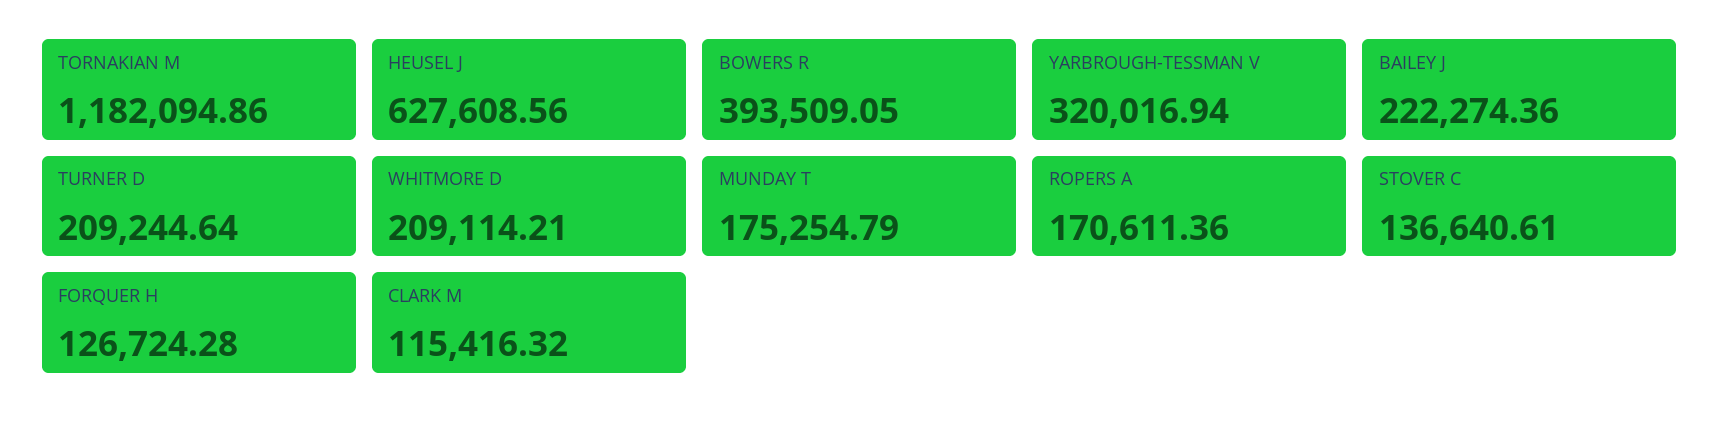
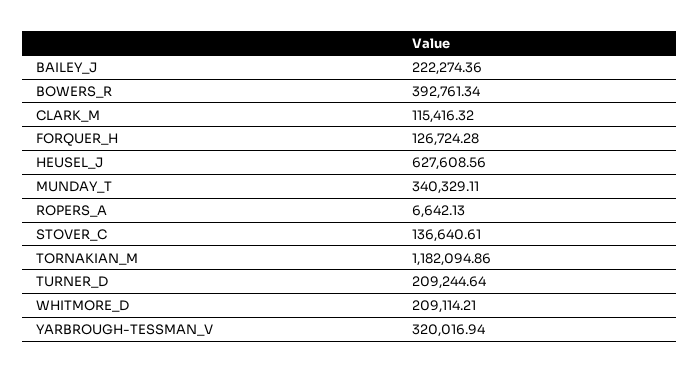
BOWERS R: 393509.05 -> 392761.34
MUNDAY T: 175254.79 -> 340329.11
ROPERS A: 170611.36 -> 6642.13

